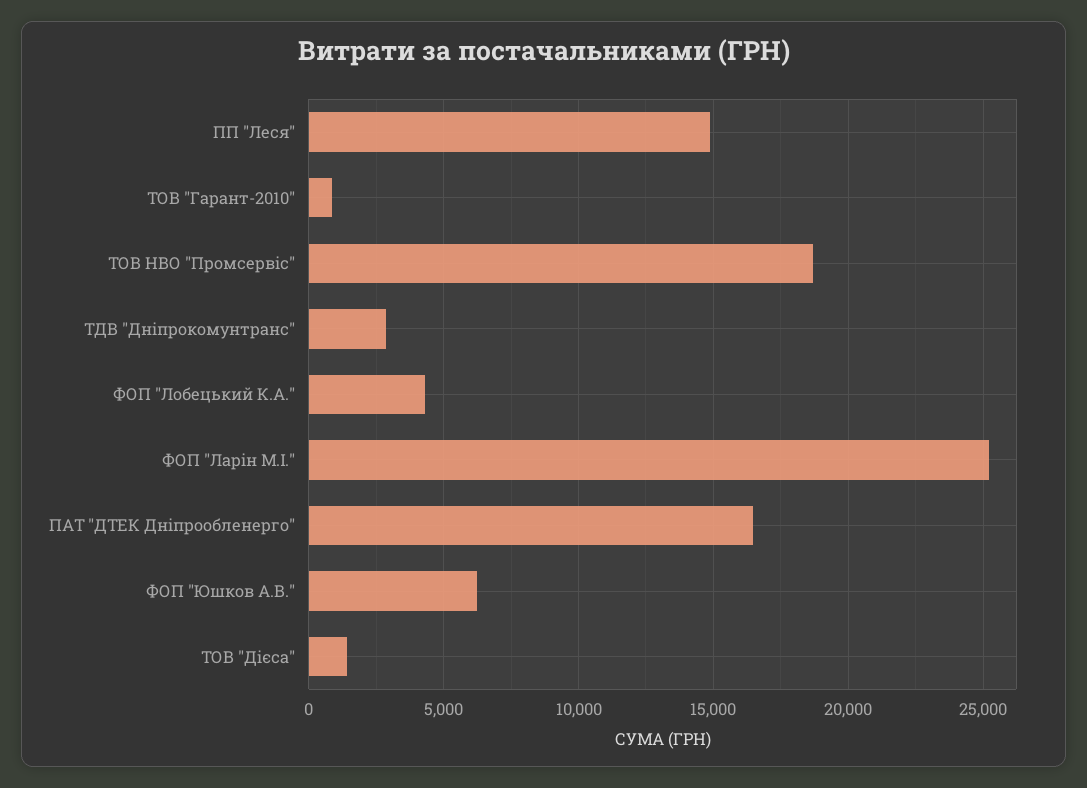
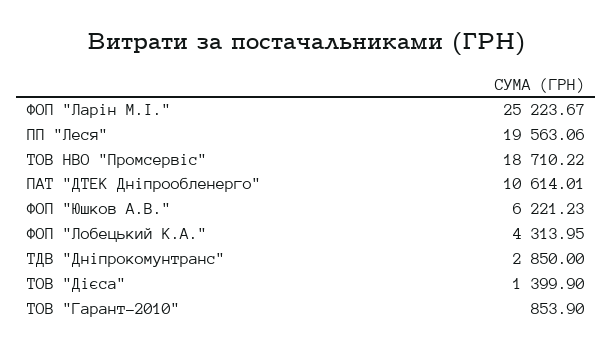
ПП "Леся": 15000 -> 19563.06
ПАТ "ДТЕК Дніпрообленерго": 16500 -> 10614.01

